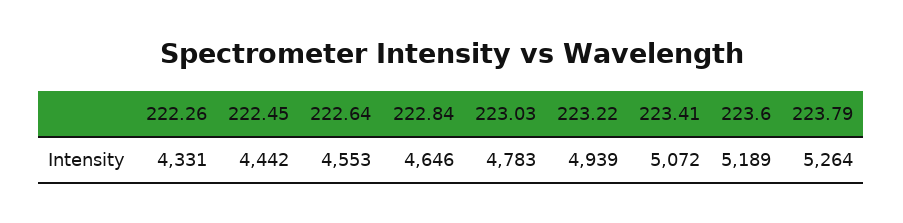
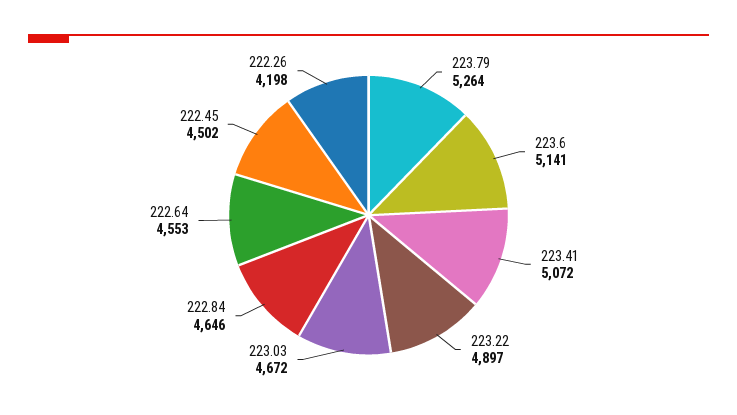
222.26: 4331 -> 4198
222.45: 4442 -> 4502
223.03: 4783 -> 4672
223.22: 4939 -> 4897
223.6: 5189 -> 5141

